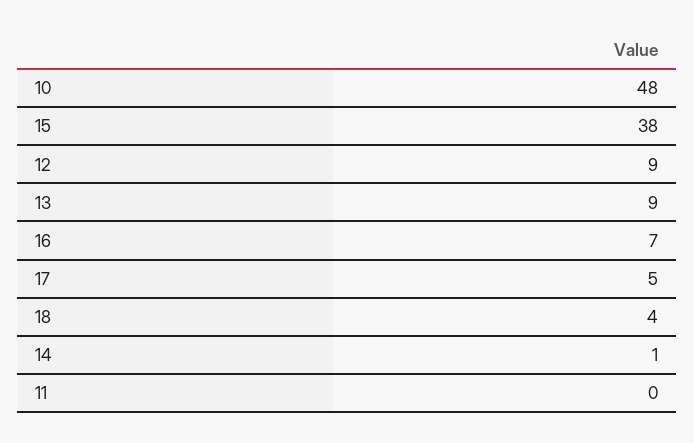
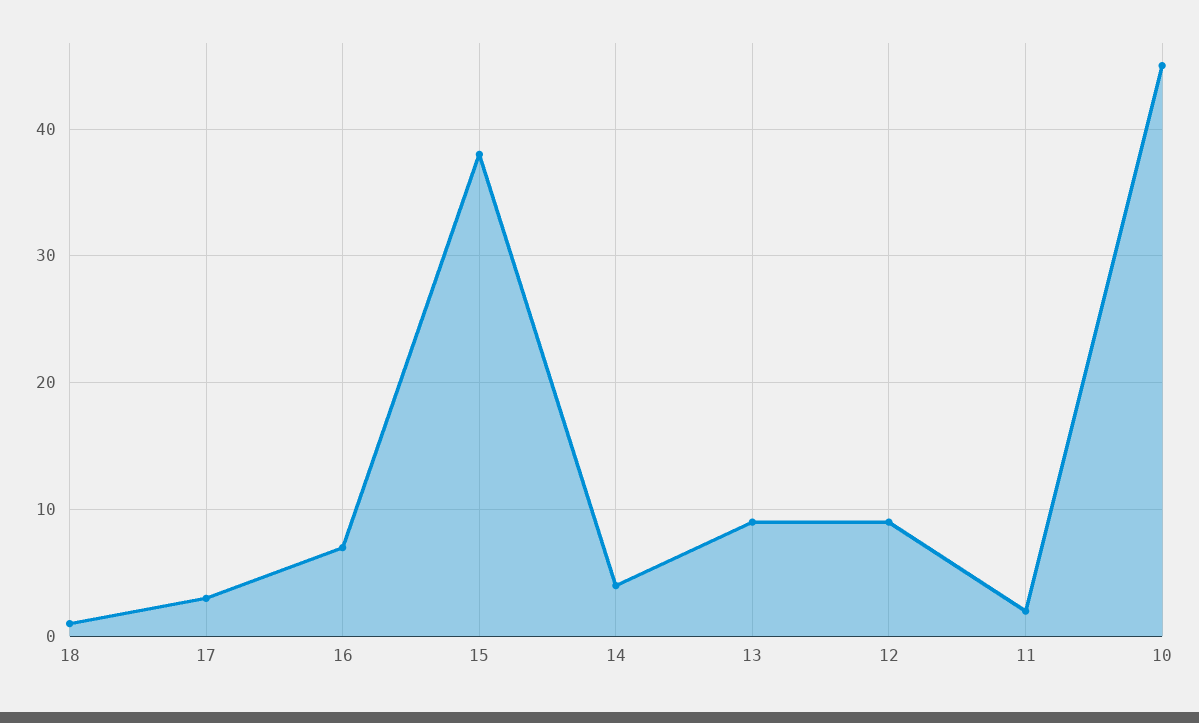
10: 48 -> 45
17: 5 -> 3
18: 4 -> 1
14: 1 -> 4
11: 0 -> 2

